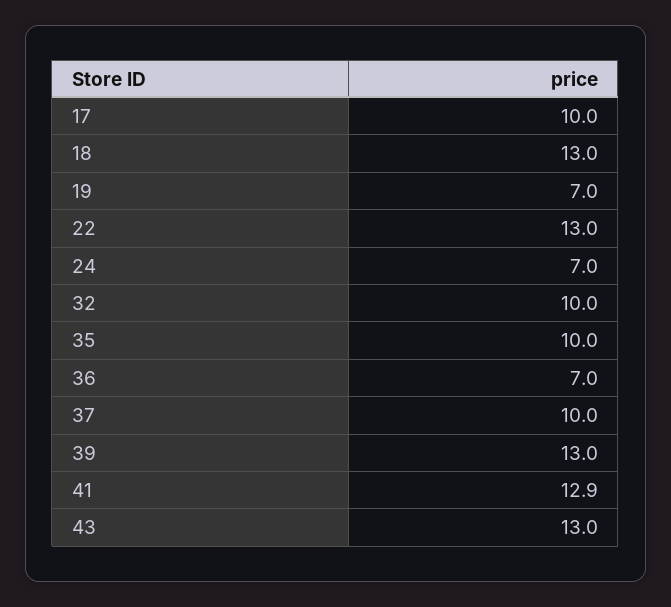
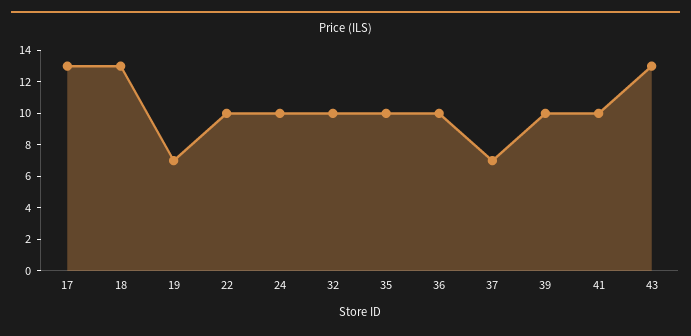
17: 10 -> 13
22: 13 -> 10
24: 7 -> 10
36: 7 -> 10
37: 10 -> 7
39: 13 -> 10
41: 12.9 -> 10

